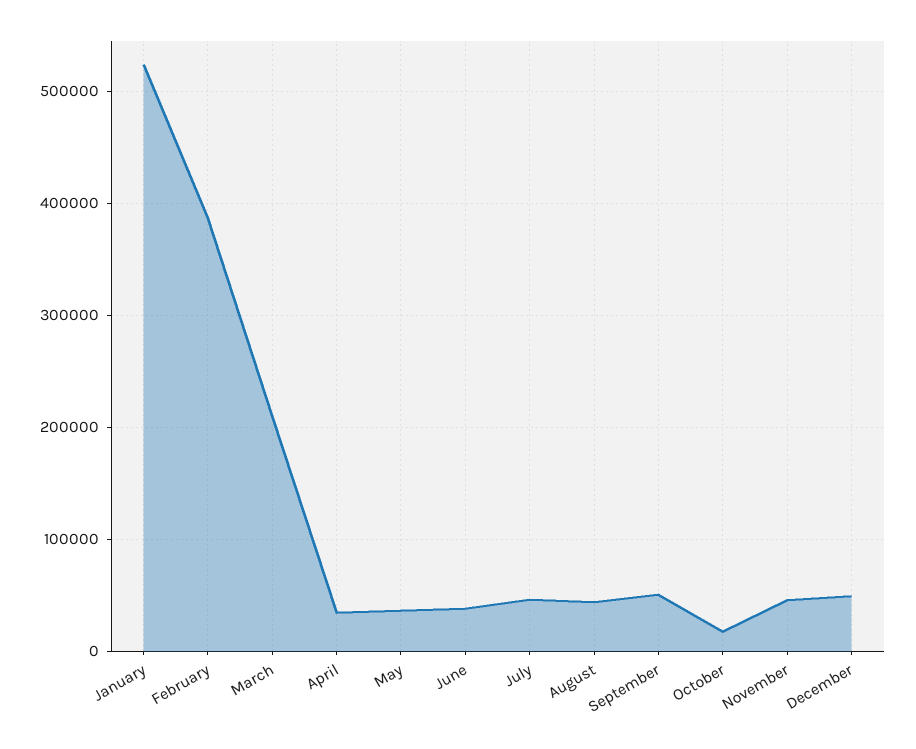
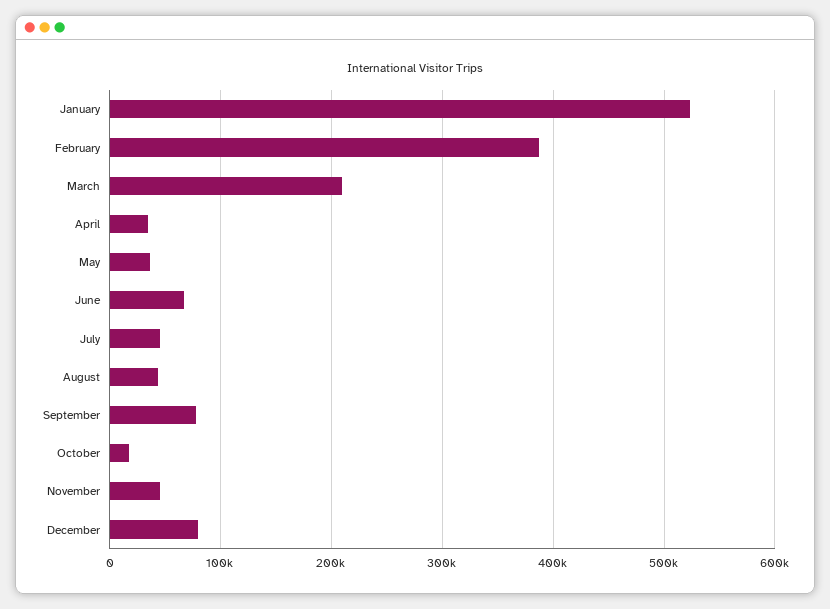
June: 40000 -> 70000
September: 50000 -> 80000
December: 50000 -> 80000

